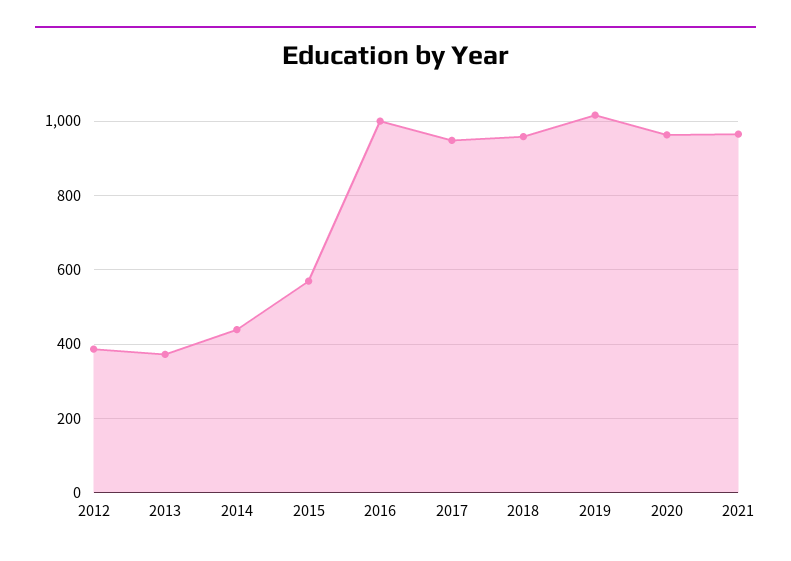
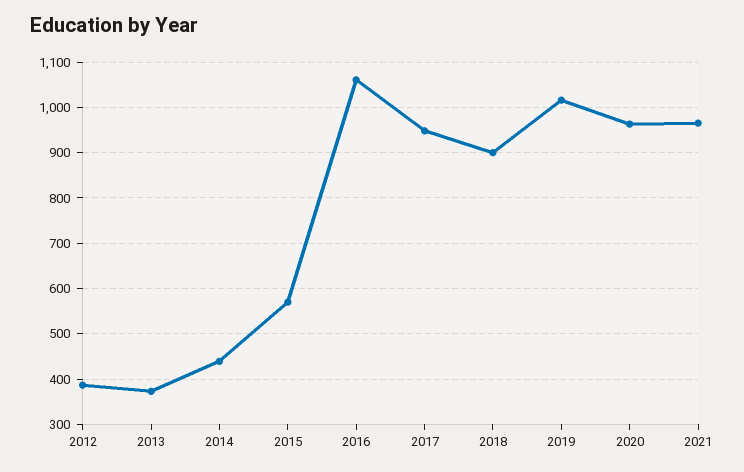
2016: 1000 -> 1060
2018: 960 -> 900

